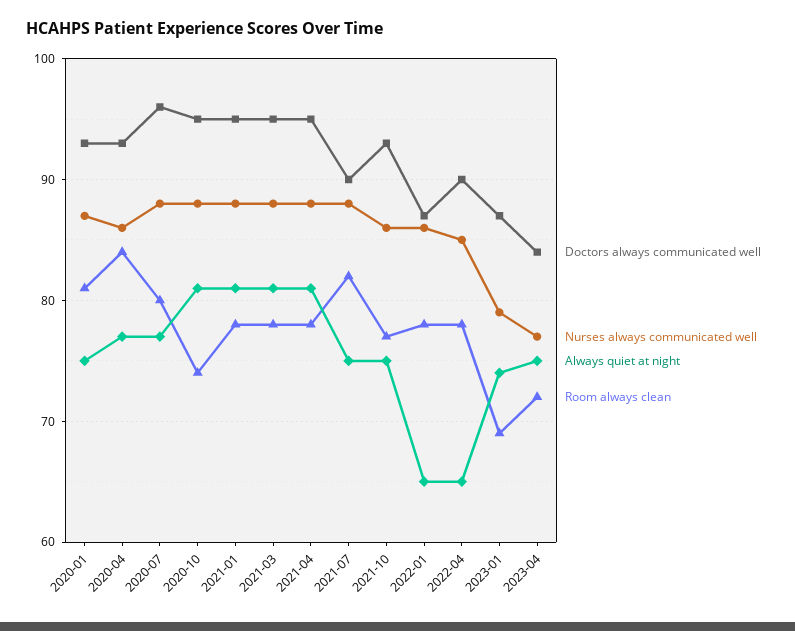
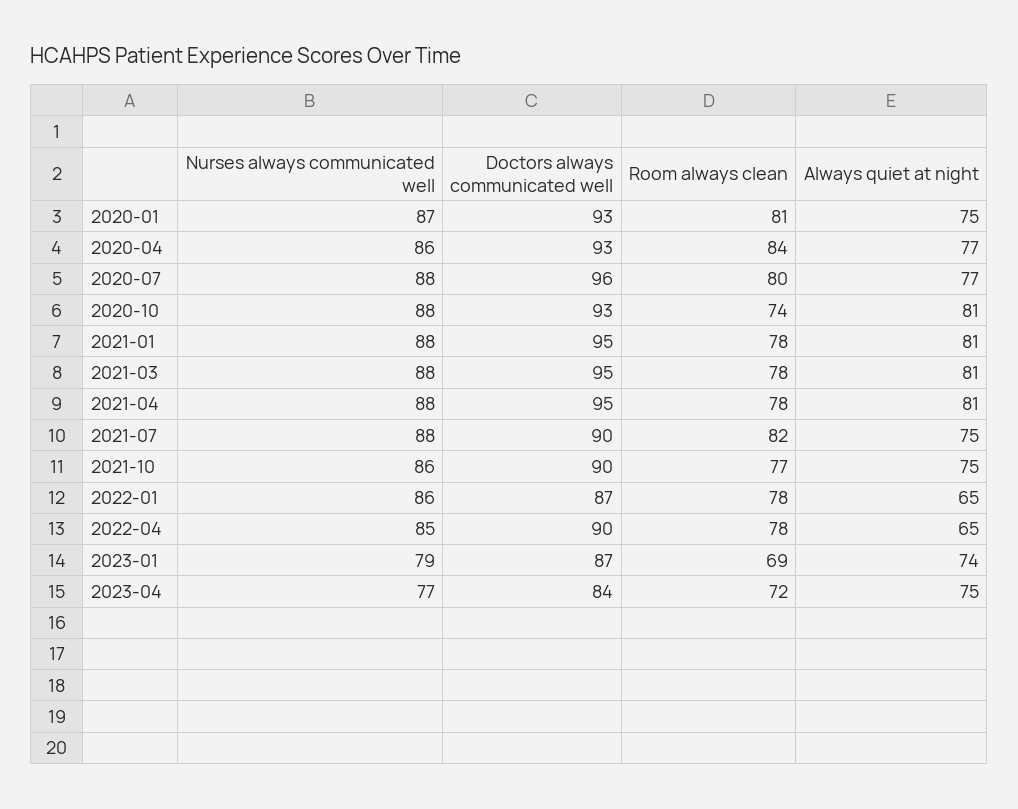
Doctors always communicated well, 2020-10: 95 -> 93
Doctors always communicated well, 2021-10: 93 -> 90

